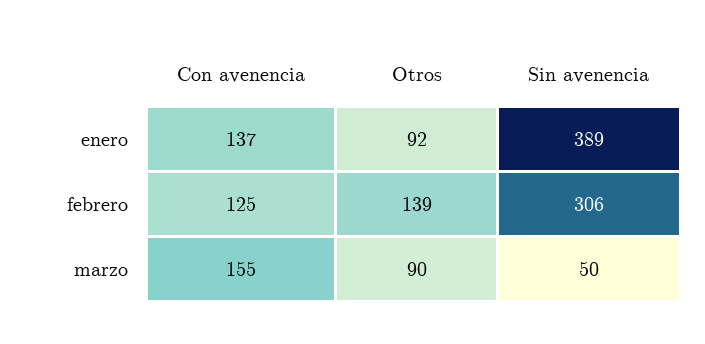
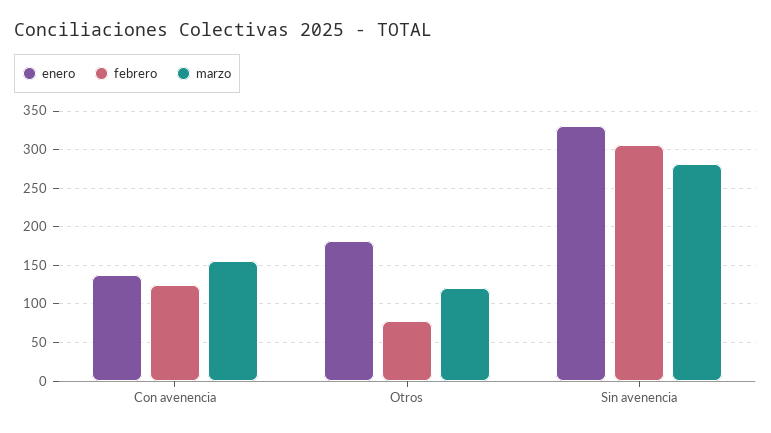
enero, Otros: 92 -> 180
enero, Sin avenencia: 389 -> 330
febrero, Otros: 139 -> 80
marzo, Otros: 90 -> 120
marzo, Sin avenencia: 50 -> 280

